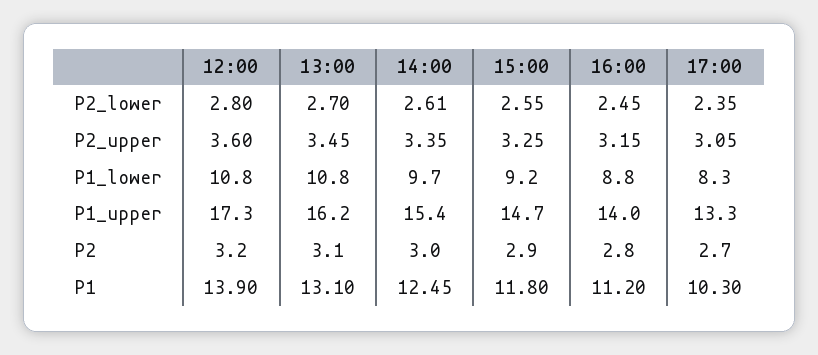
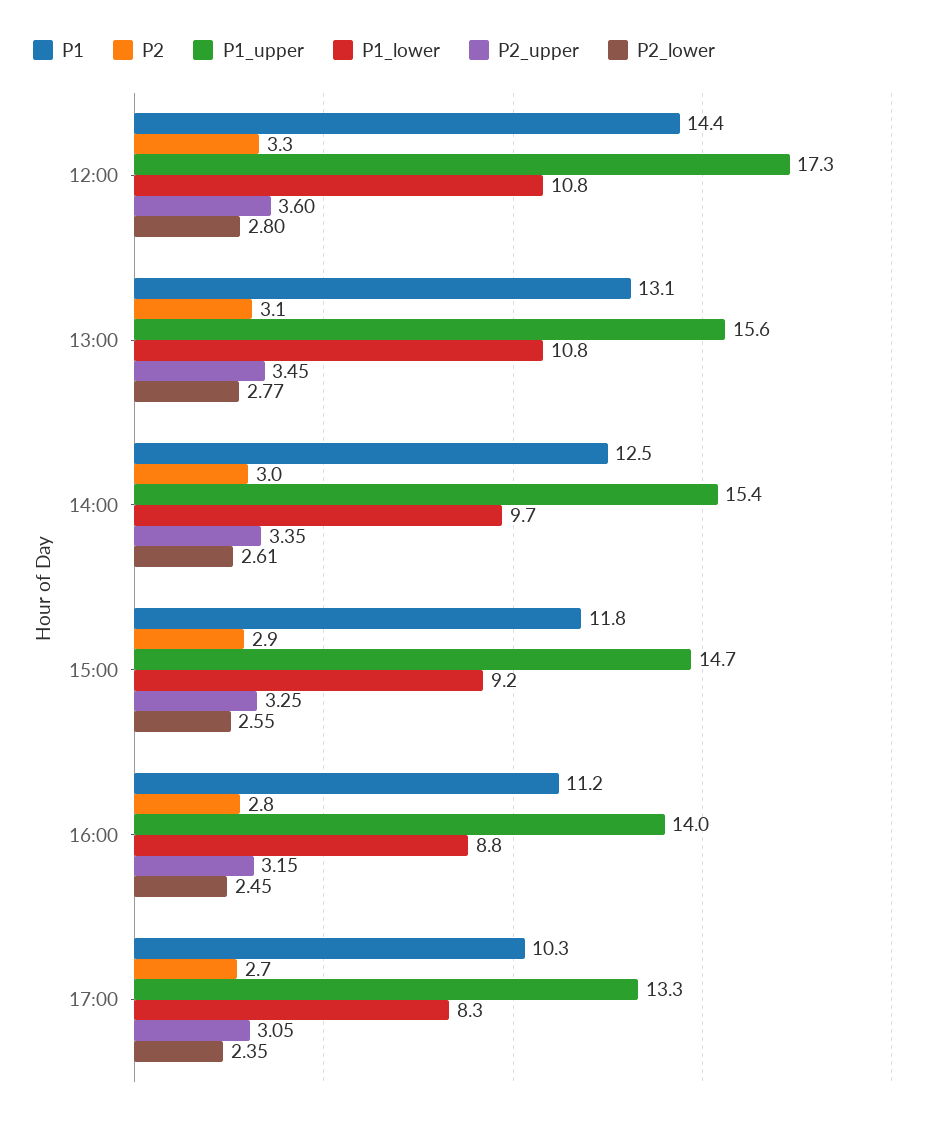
P2_lower, 13:00: 2.7 -> 2.77
P1_upper, 13:00: 16.2 -> 15.6
P2, 12:00: 3.2 -> 3.3
P1, 12:00: 13.9 -> 14.4

